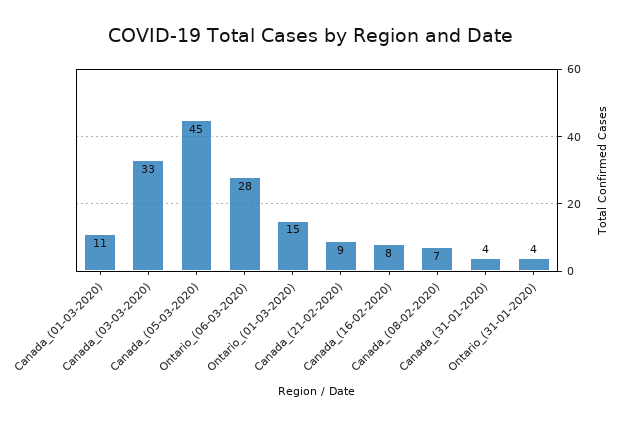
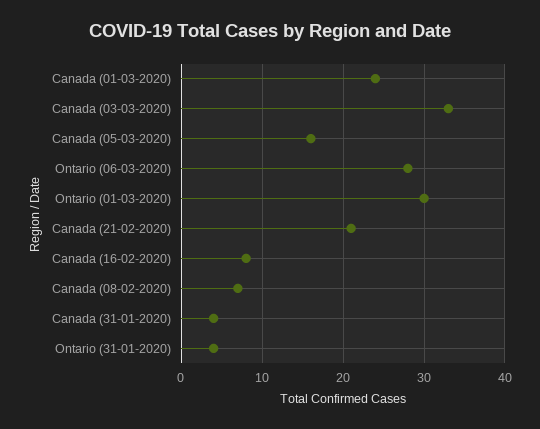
Canada_(01-03-2020): 11 -> 24
Canada_(05-03-2020): 45 -> 16
Ontario_(01-03-2020): 15 -> 30
Canada_(21-02-2020): 9 -> 21

